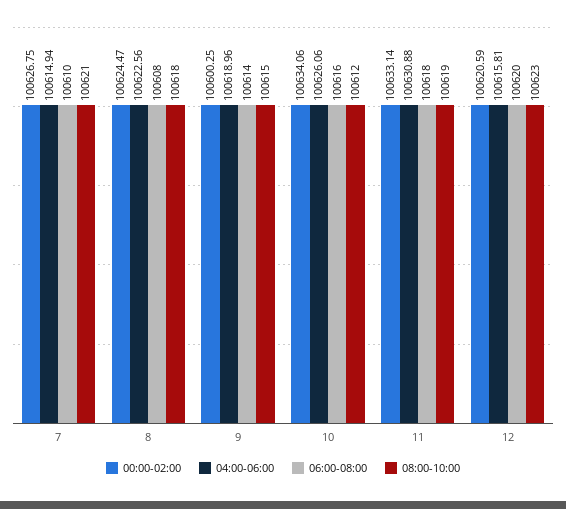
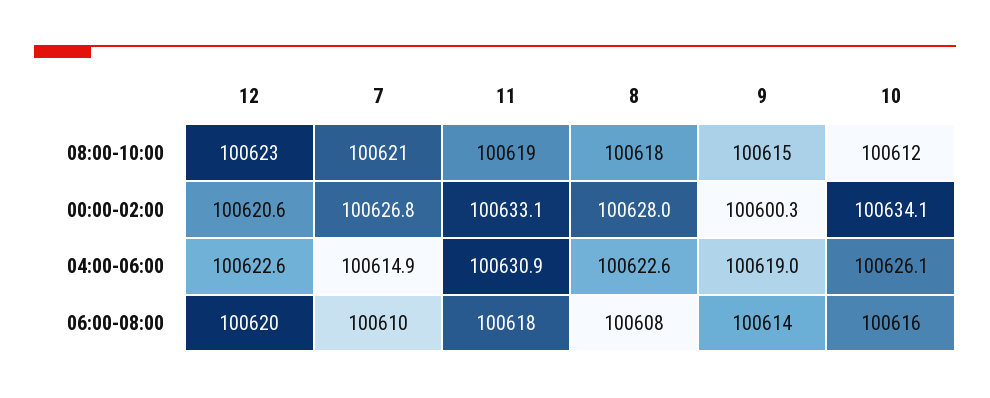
00:00-02:00, 8: 100624.47 -> 100628
04:00-06:00, 12: 100615.81 -> 100622.6

